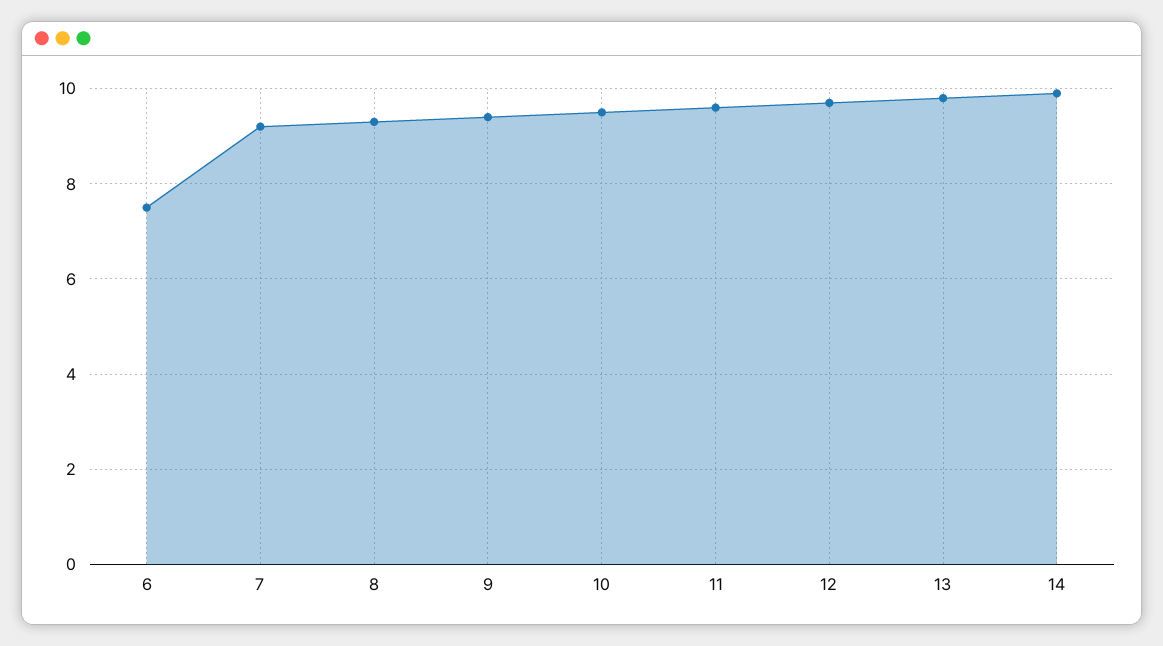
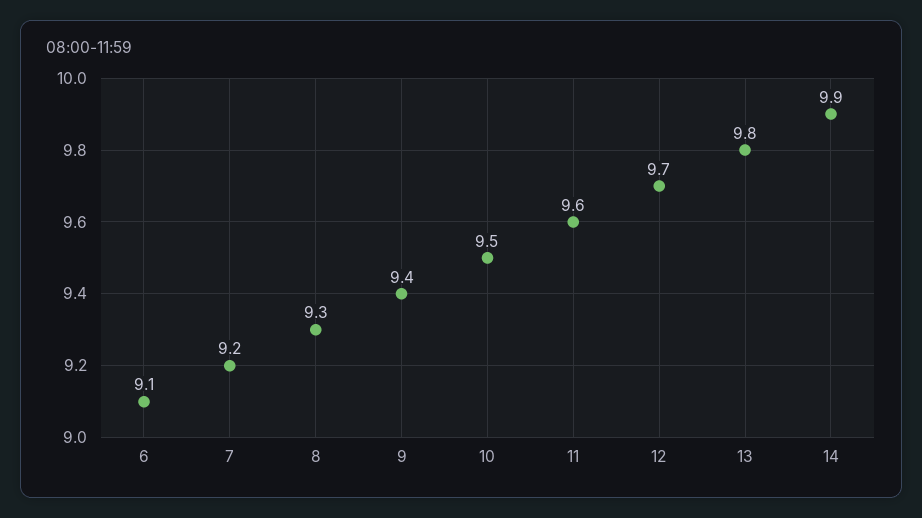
6: 7.5 -> 9.1

